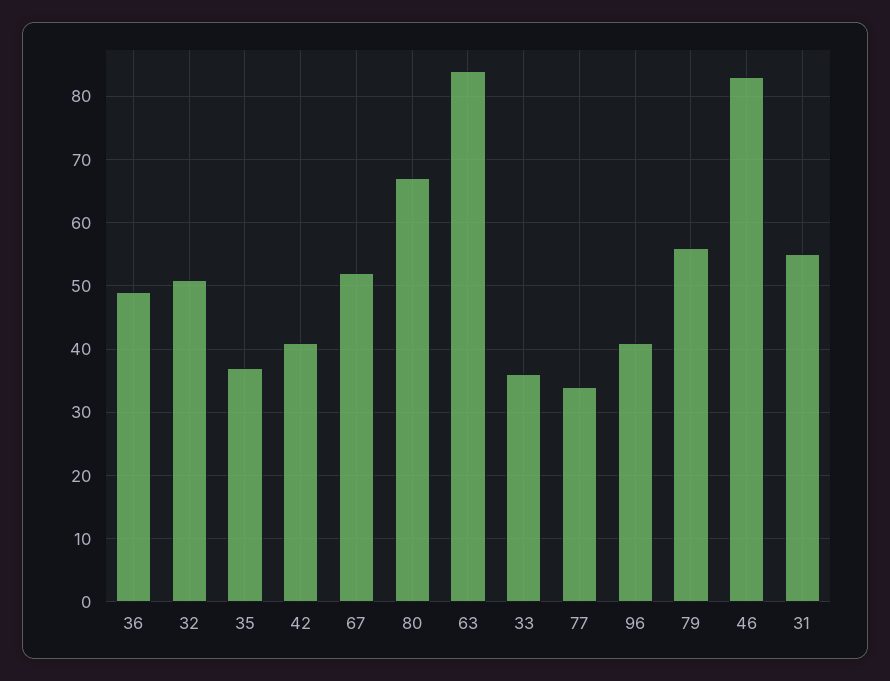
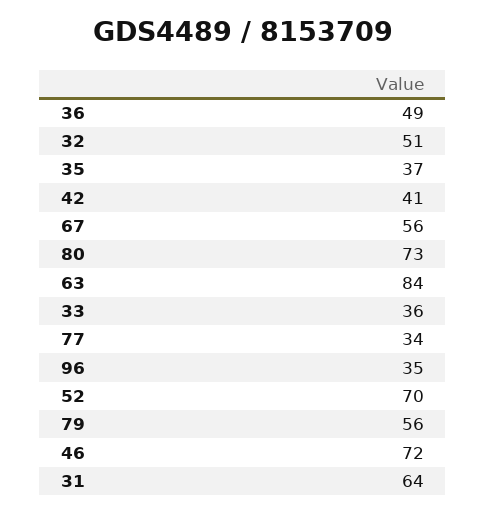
67: 52 -> 56
80: 67 -> 73
96: 41 -> 35
46: 83 -> 72
31: 55 -> 64
52: none -> 70

